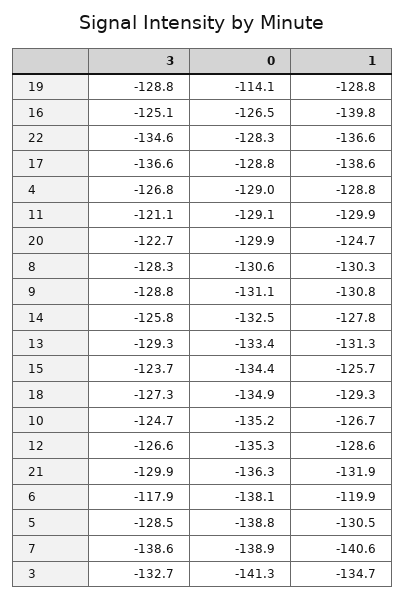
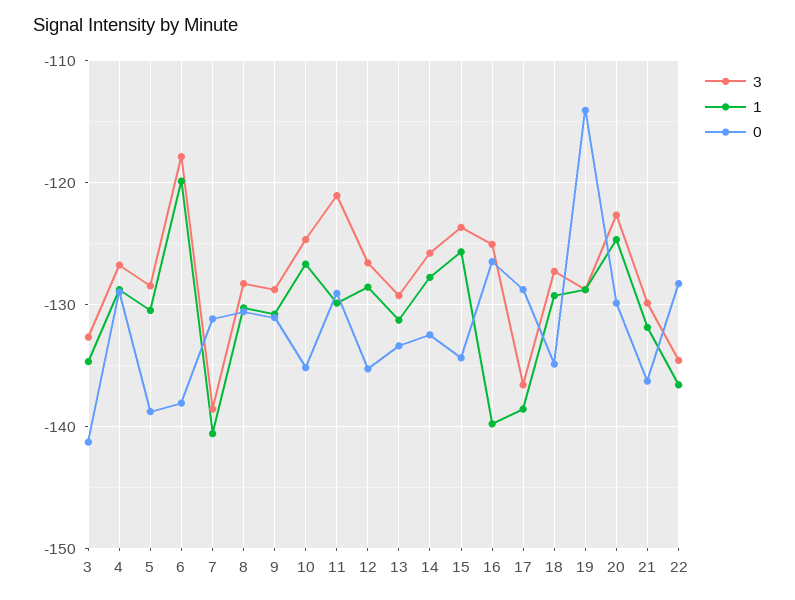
0, 7: -138.9 -> -131

